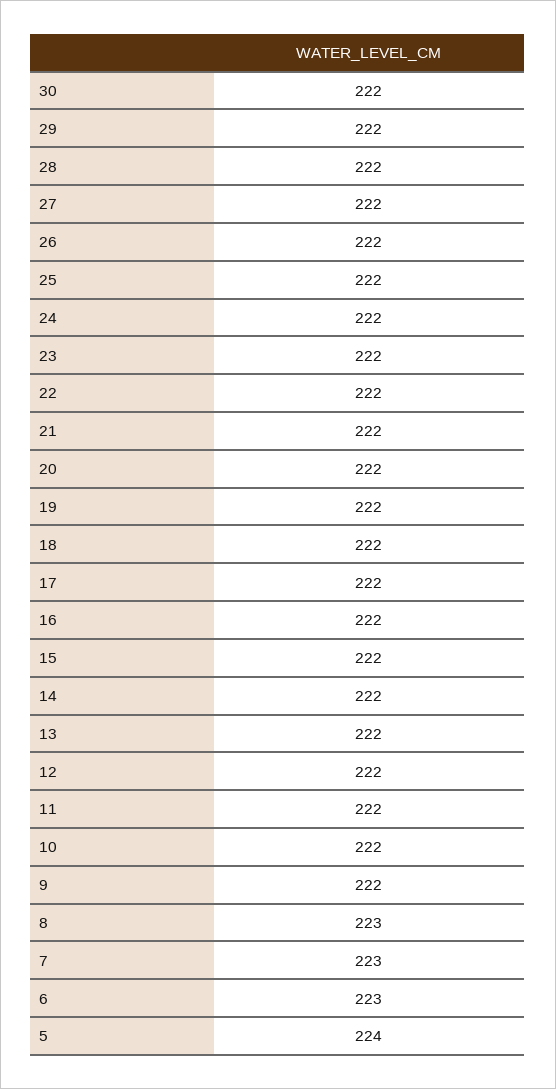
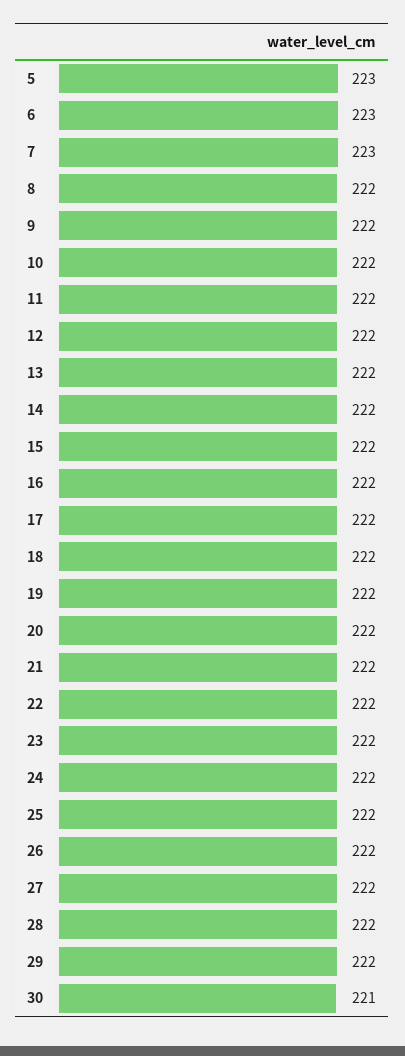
30: 222 -> 221
8: 223 -> 222
5: 224 -> 223

